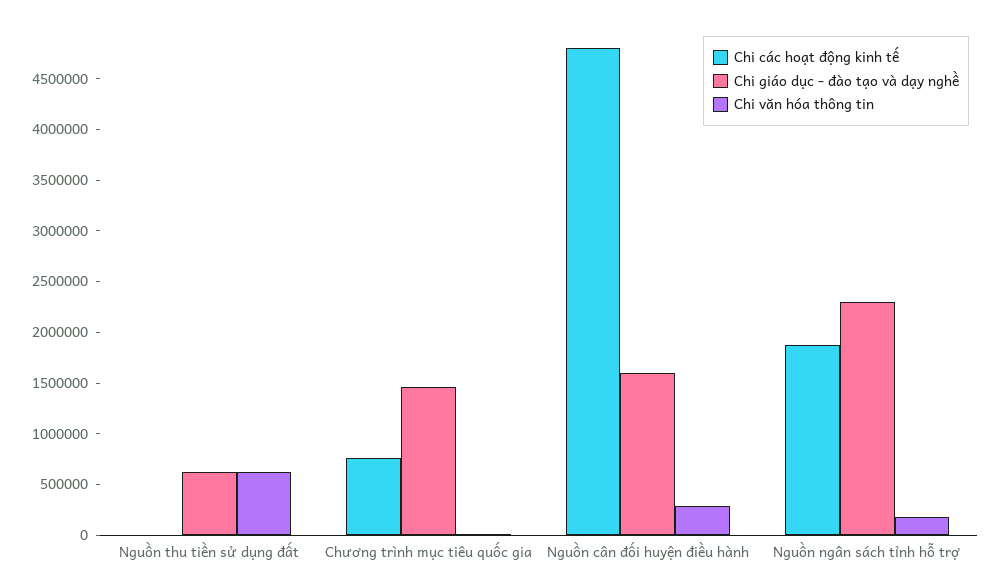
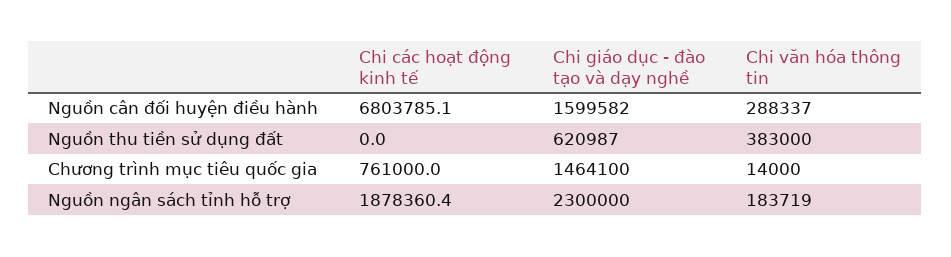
Chi văn hóa thông tin, Nguồn thu tiền sử dụng đất: 600000 -> 383000
Chi các hoạt động kinh tế, Nguồn cân đối huyện điều hành: 4800000 -> 6803785.1

